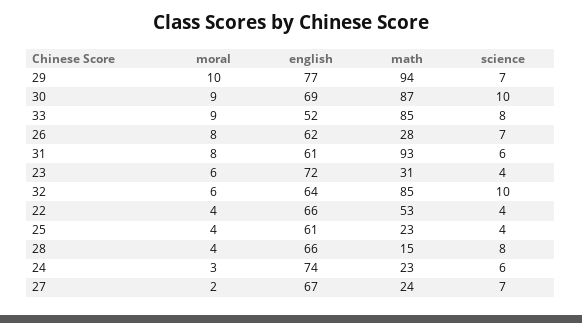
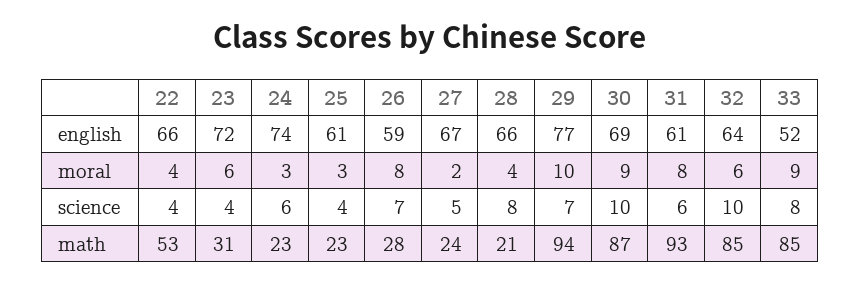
english, 26: 62 -> 59
moral, 25: 4 -> 3
math, 28: 15 -> 21
science, 27: 7 -> 5

